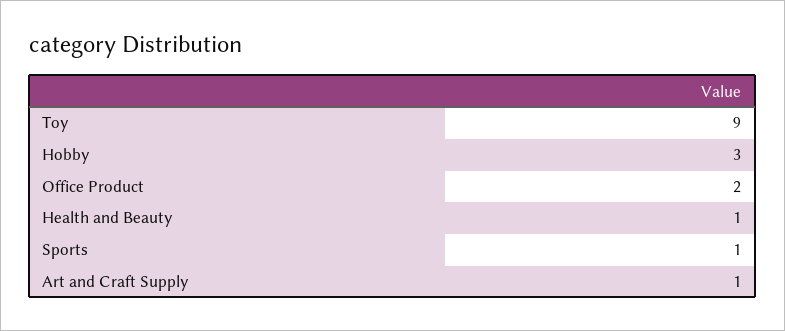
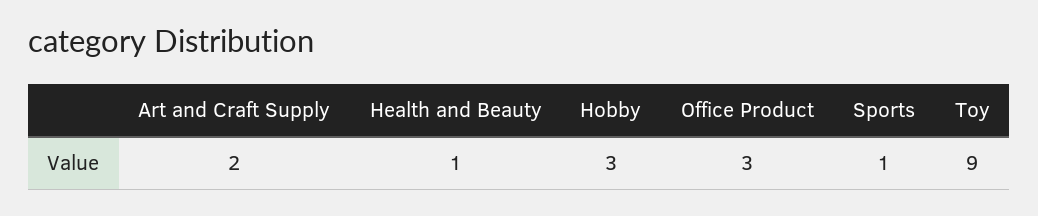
Office Product: 2 -> 3
Art and Craft Supply: 1 -> 2

